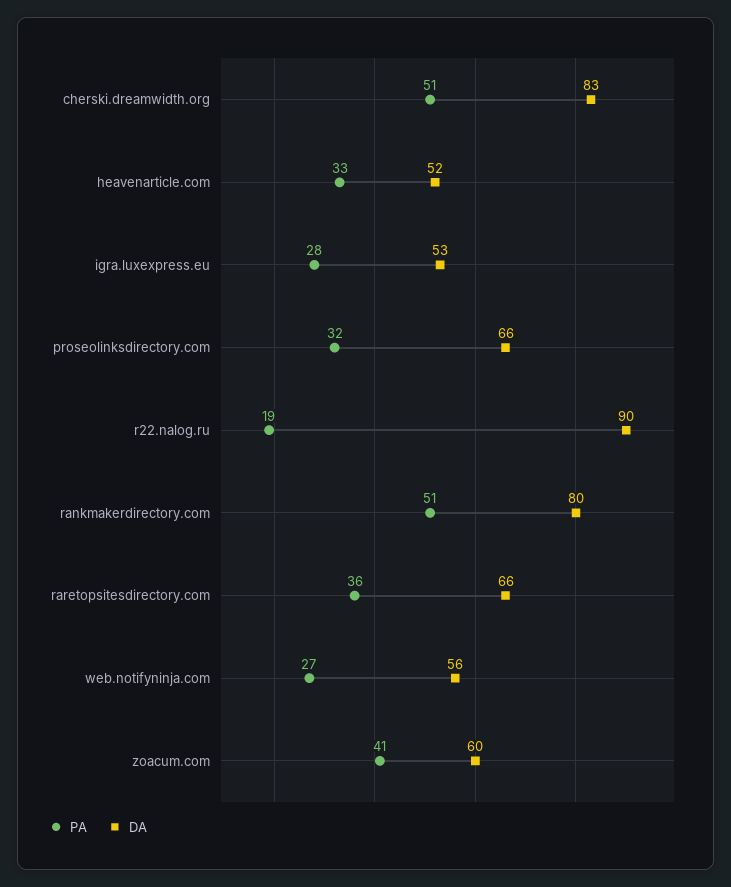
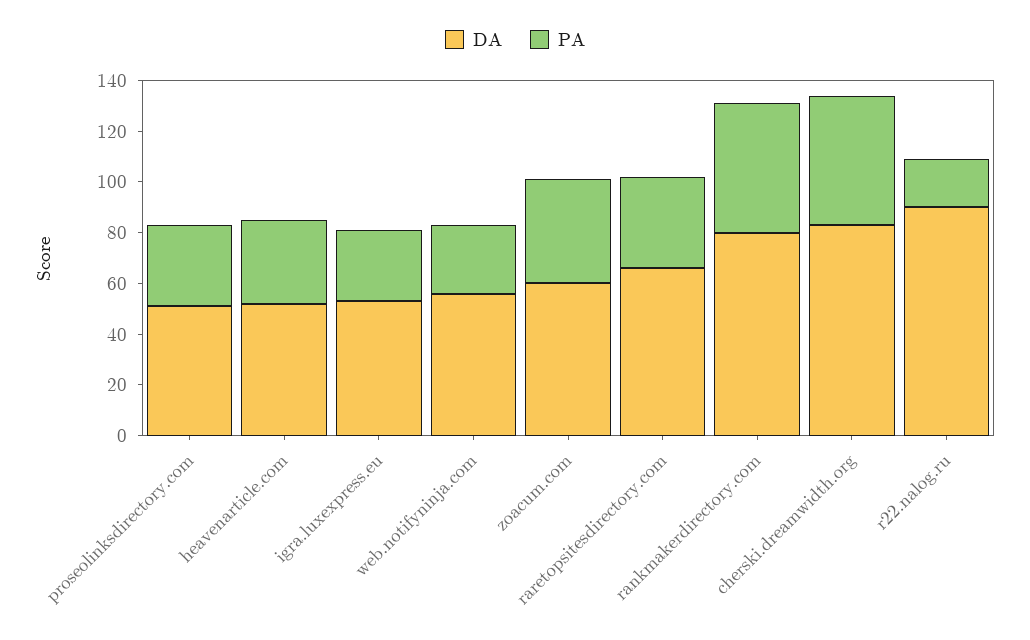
DA, proseolinksdirectory.com: 66 -> 50

